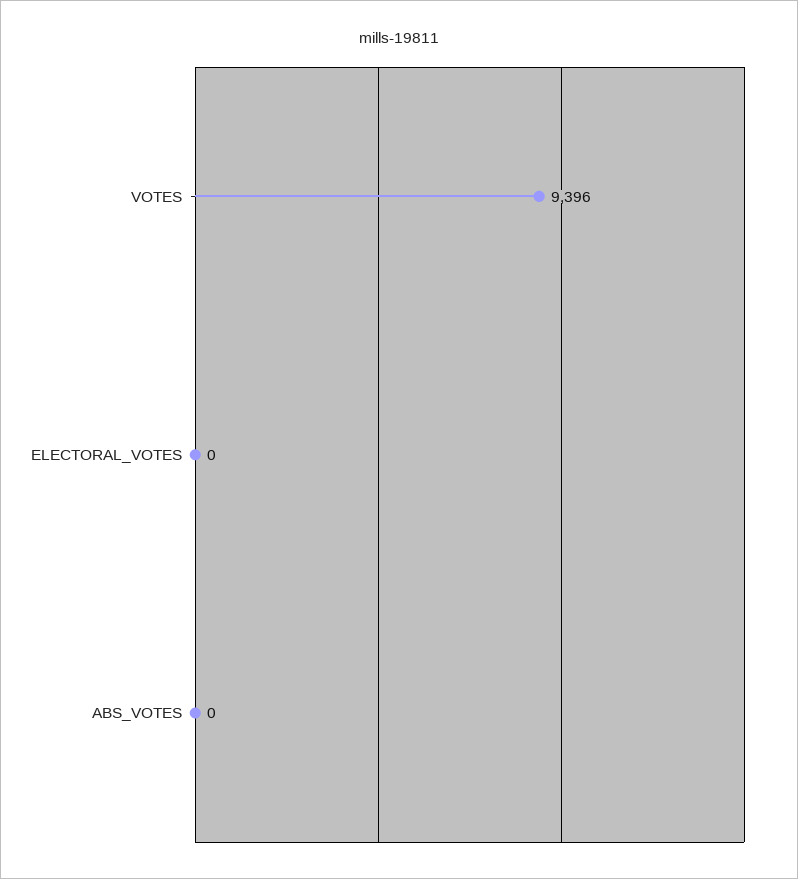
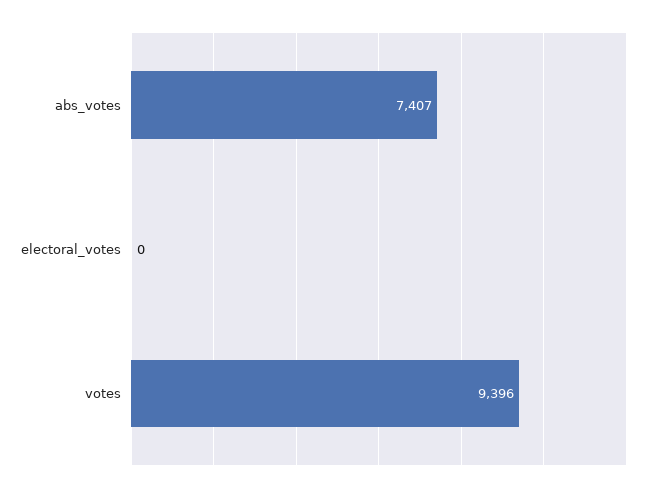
ABS_VOTES: 0 -> 7407

